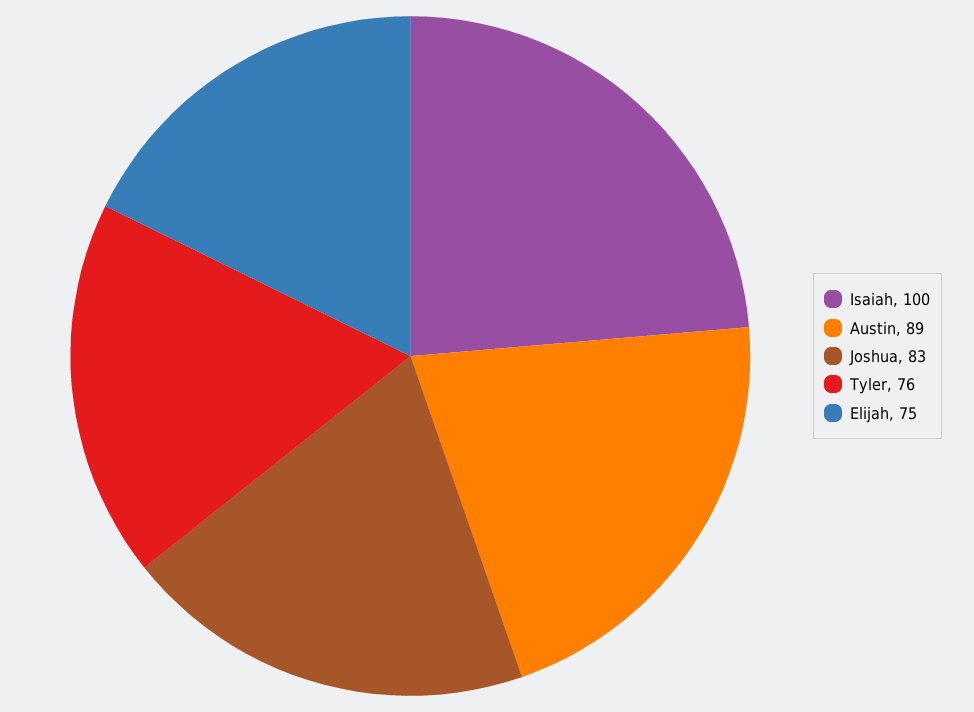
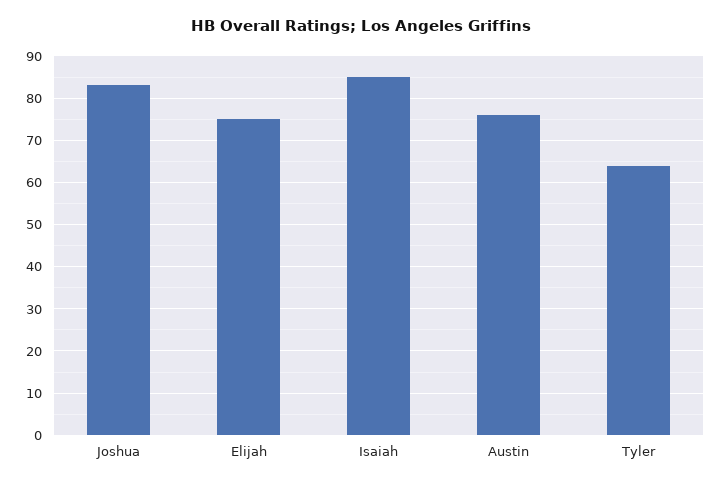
Isaiah: 100 -> 85
Austin: 89 -> 75
Tyler: 76 -> 65

